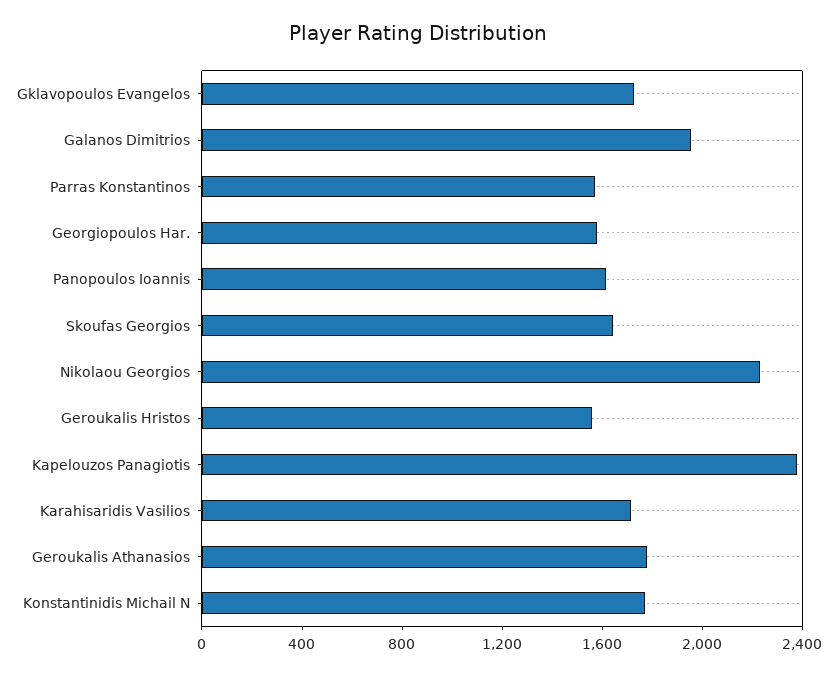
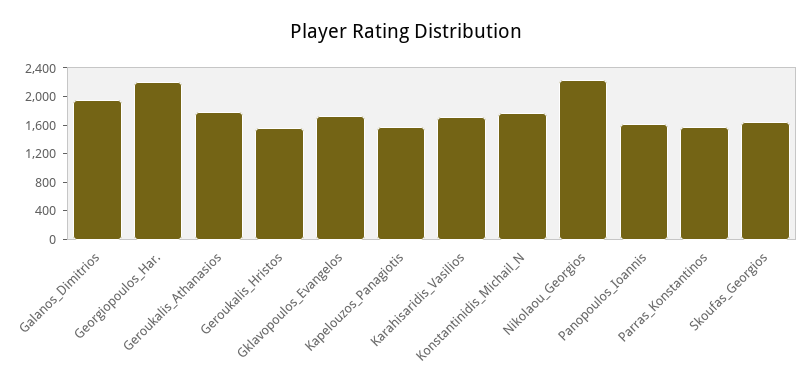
Georgiopoulos Har.: 1600 -> 2200
Kapelouzos Panagiotis: 2400 -> 1600

